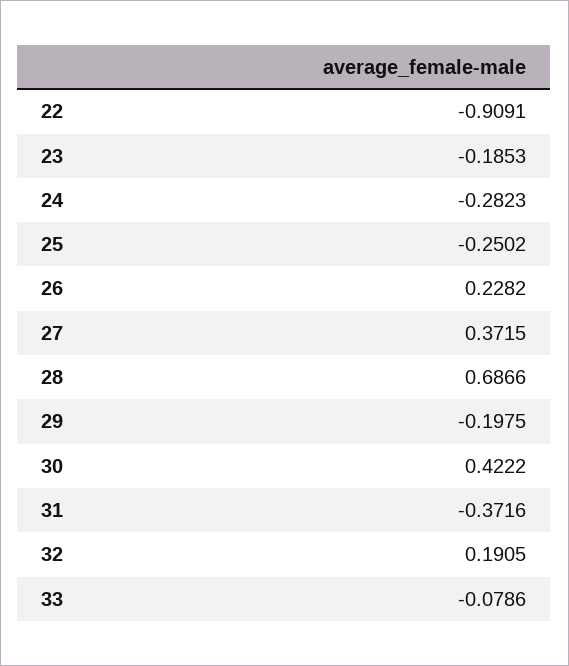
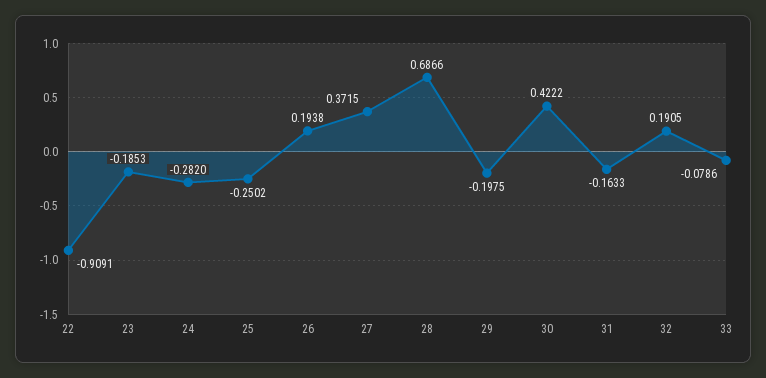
24: -0.2823 -> -0.282
26: 0.2282 -> 0.1938
31: -0.3716 -> -0.1633

